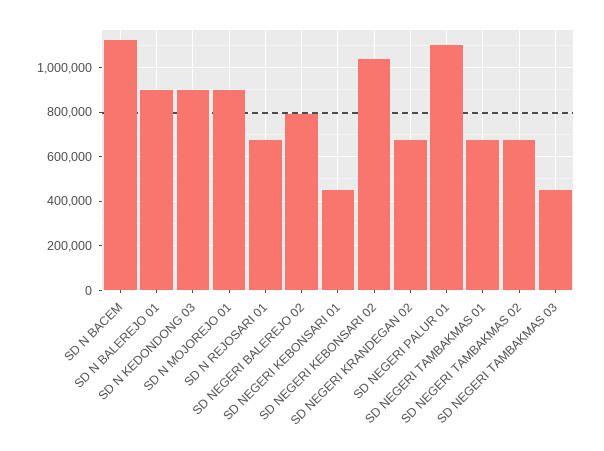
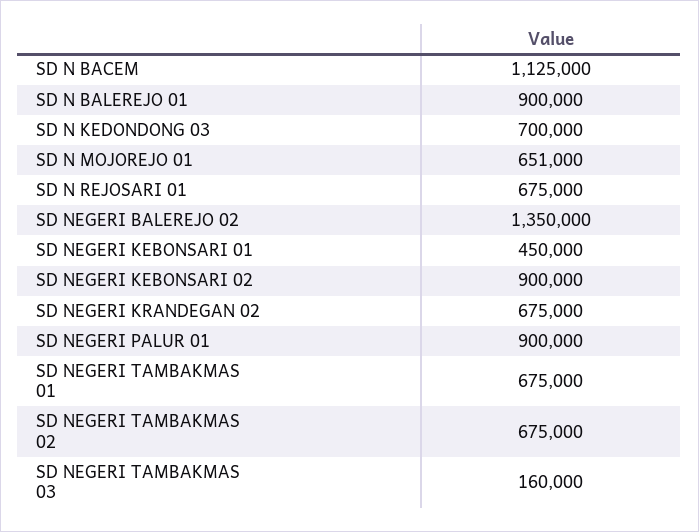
SD N KEDONDONG 03: 900000 -> 700000
SD N MOJOREJO 01: 900000 -> 651000
SD NEGERI BALEREJO 02: 800000 -> 1350000
SD NEGERI KEBONSARI 02: 1050000 -> 900000
SD NEGERI PALUR 01: 1100000 -> 900000
SD NEGERI TAMBAKMAS 03: 450000 -> 160000

